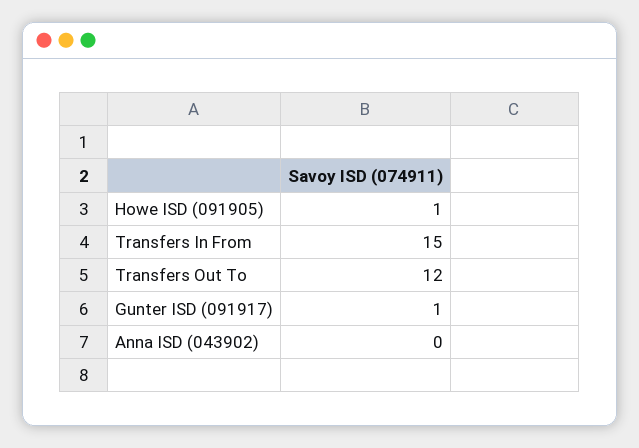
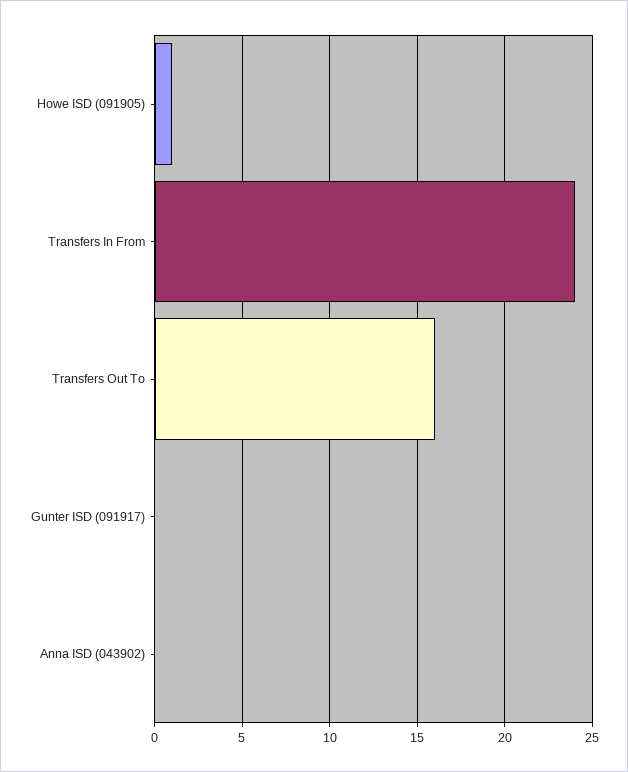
Transfers In From: 15 -> 24
Transfers Out To: 12 -> 16
Gunter ISD (091917): 1 -> 0

